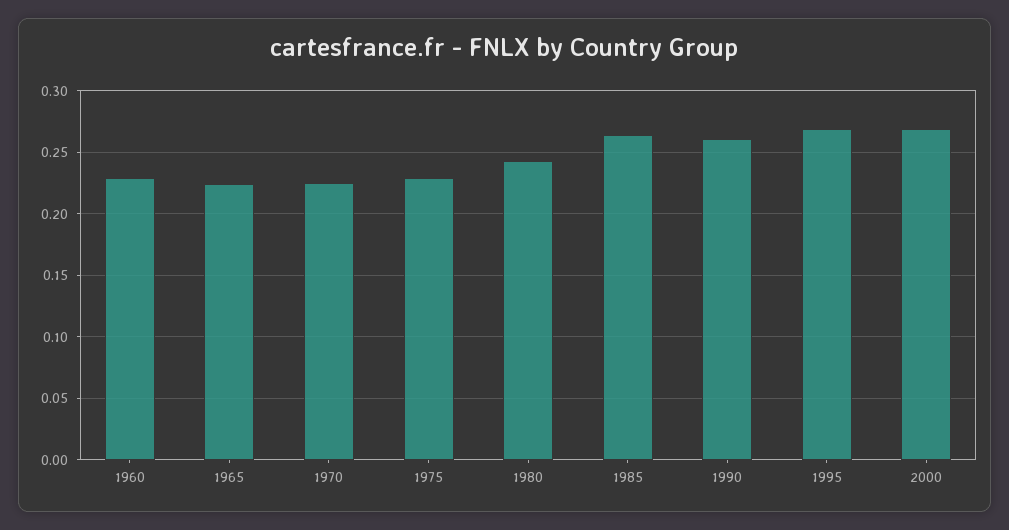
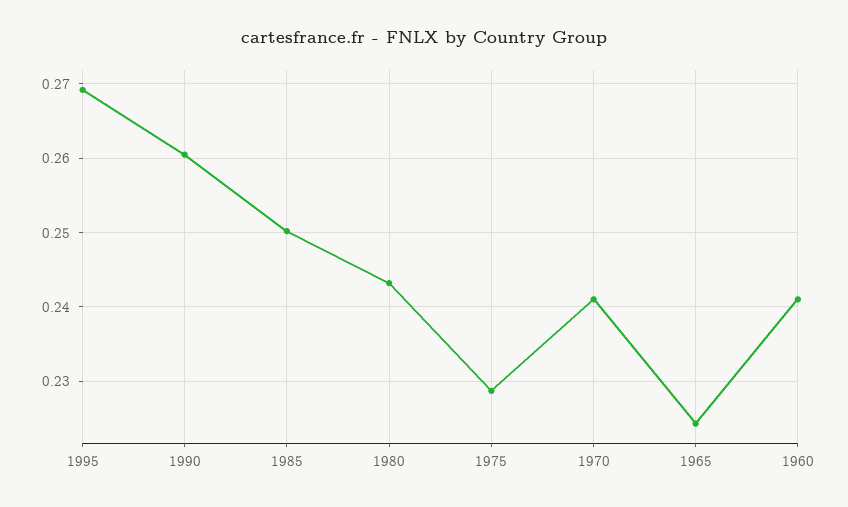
1960: 0.23 -> 0.241
1970: 0.225 -> 0.241
1985: 0.265 -> 0.25
2000: 0.27 -> none

